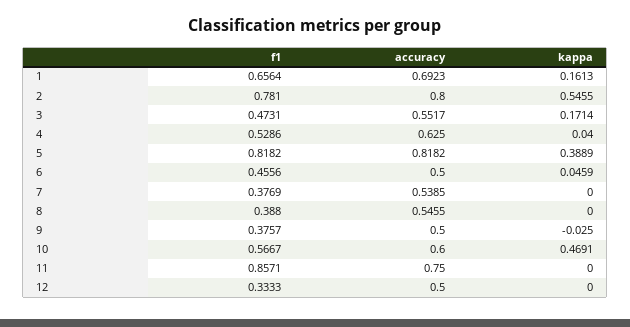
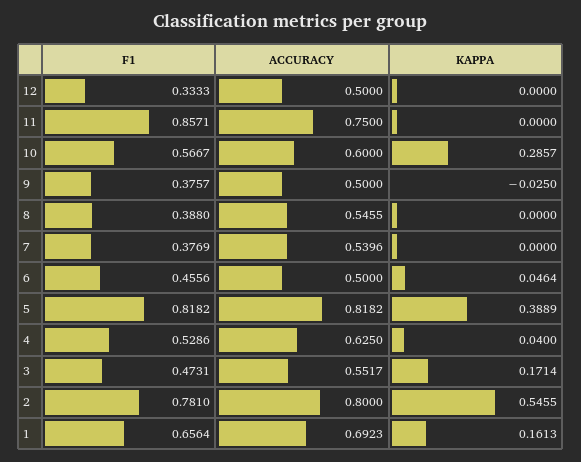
kappa, 6: 0.0459 -> 0.0464
accuracy, 7: 0.5385 -> 0.5396
kappa, 10: 0.4691 -> 0.2857

